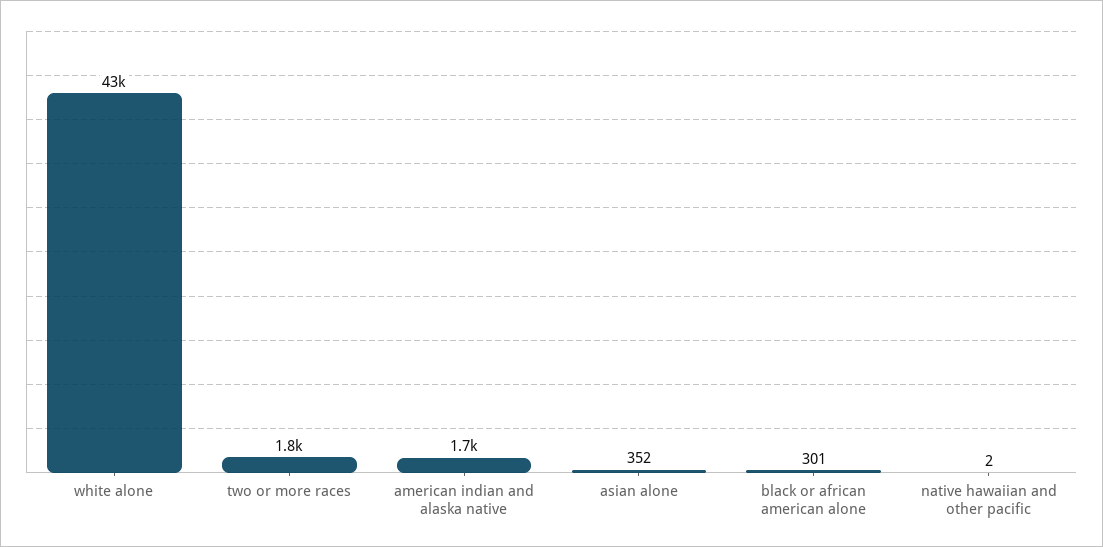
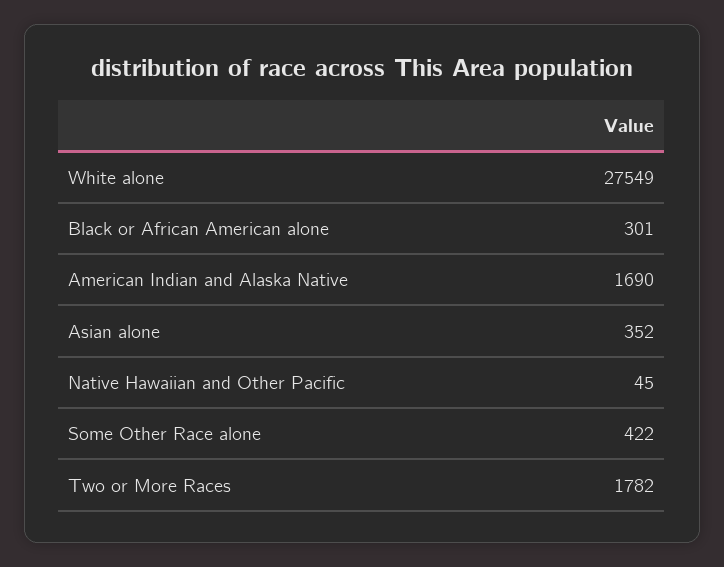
white alone: 43000 -> 27549
native hawaiian and other pacific: 2 -> 45
Some Other Race alone: none -> 422

